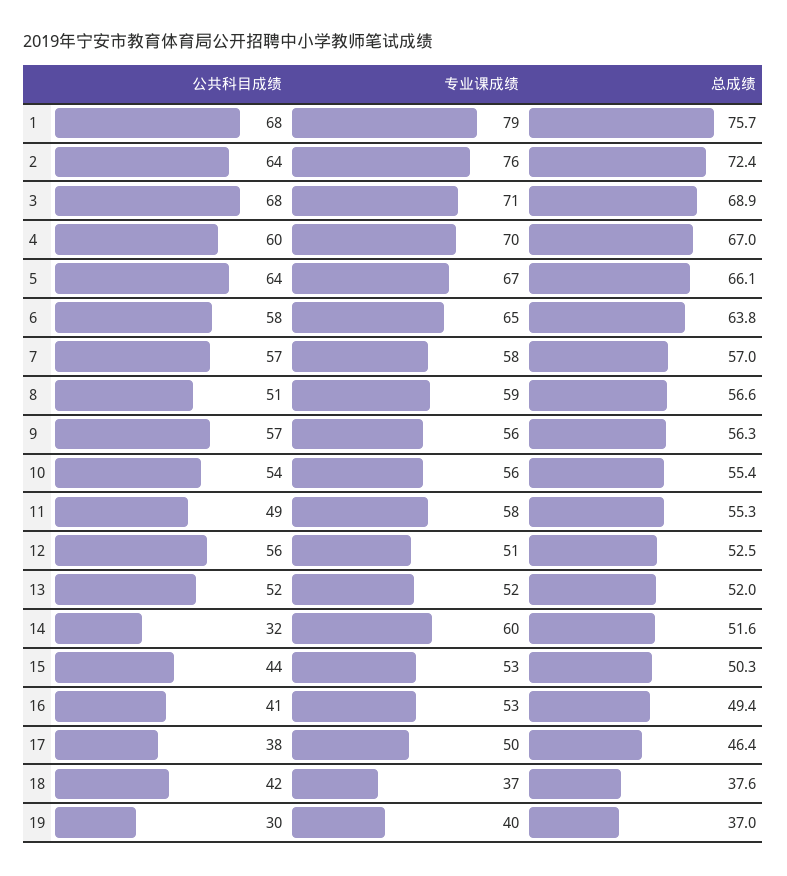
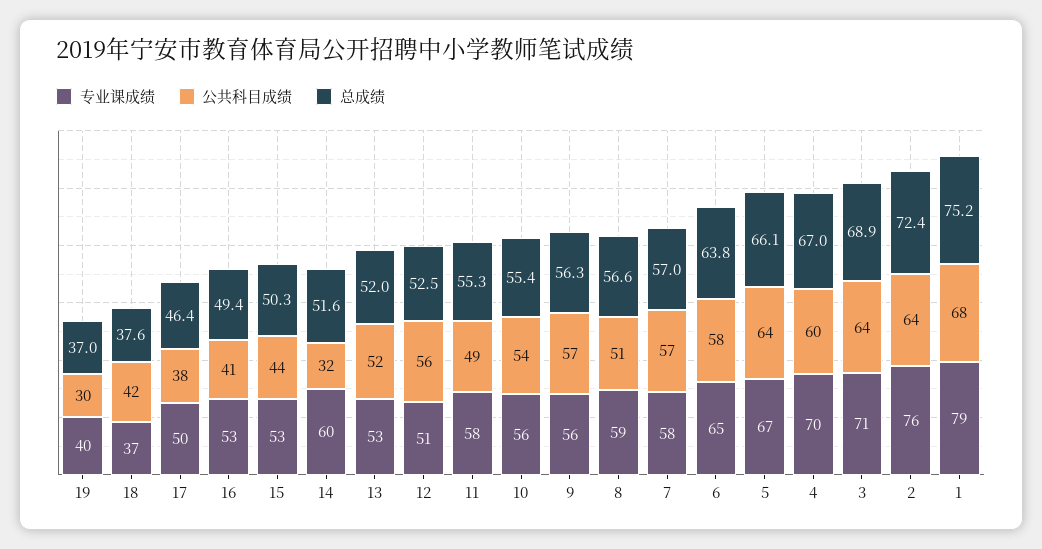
总成绩, 1: 75.7 -> 75.2
公共科目成绩, 3: 68 -> 64
专业课成绩, 13: 52 -> 53

